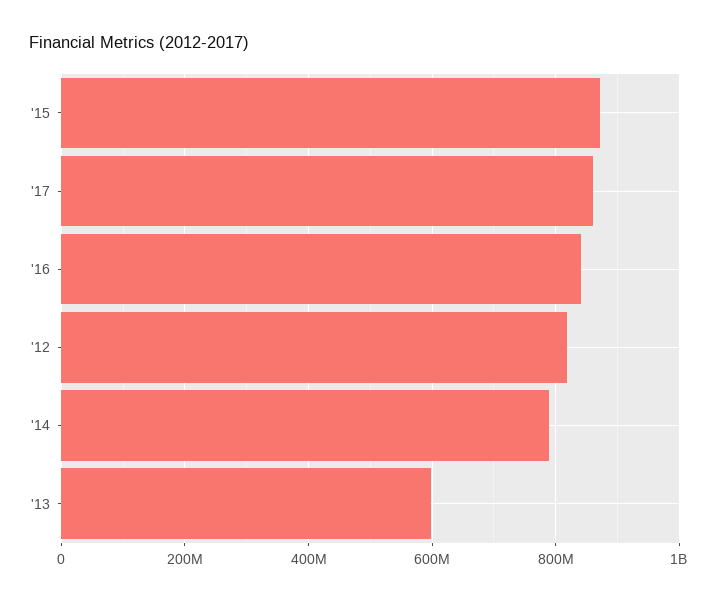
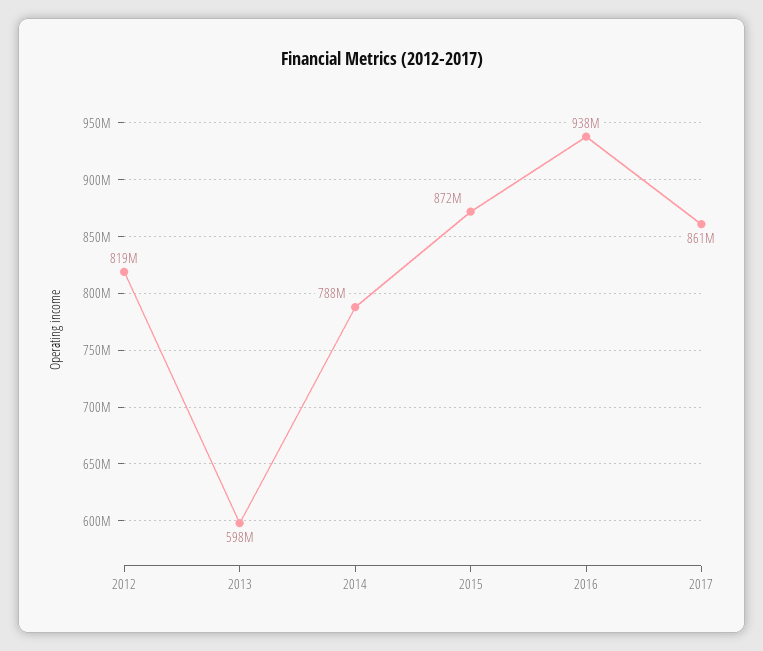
'16: 840000000 -> 938000000

